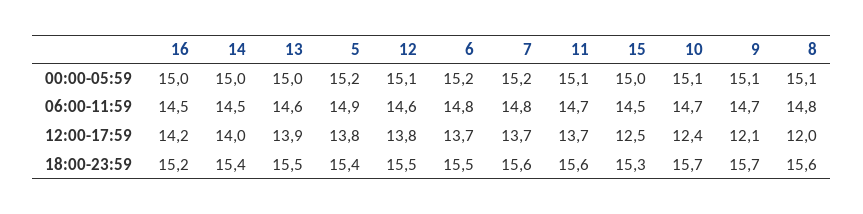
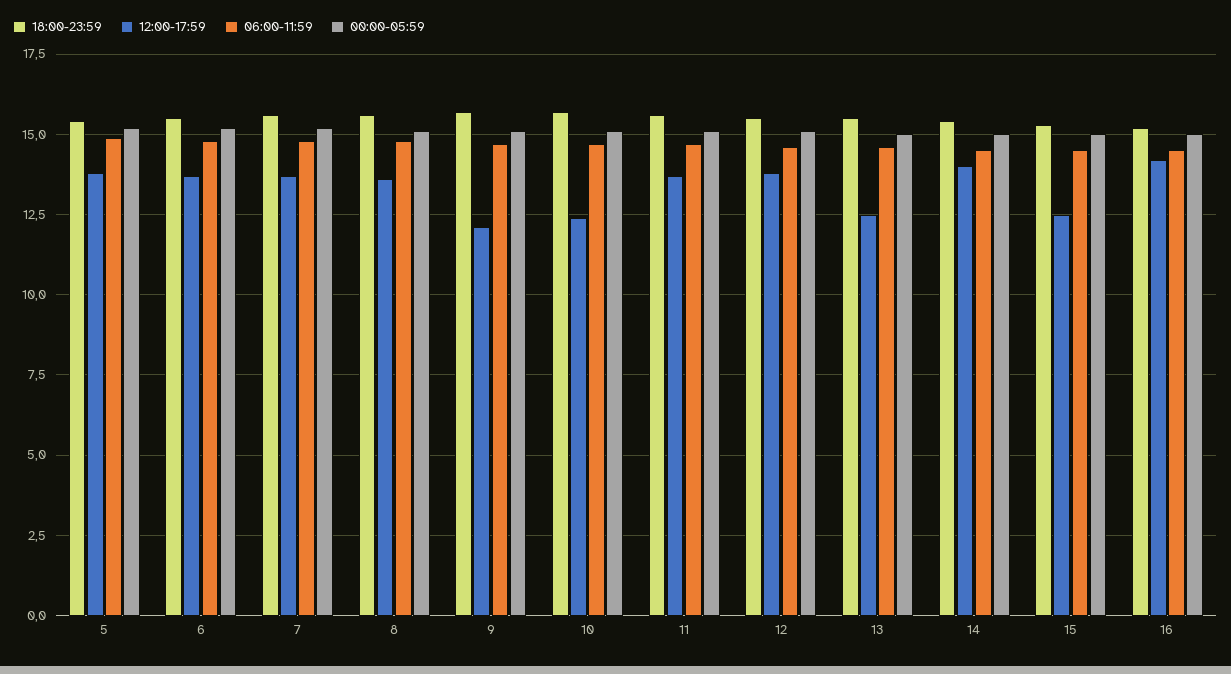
12:00-17:59, 13: 13.9 -> 12.5
12:00-17:59, 8: 12 -> 13.5

